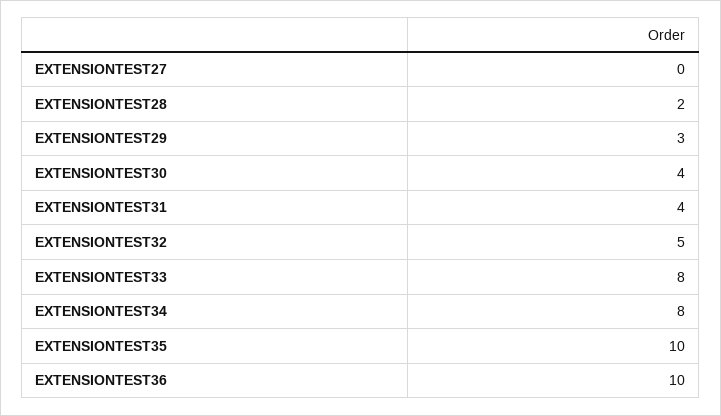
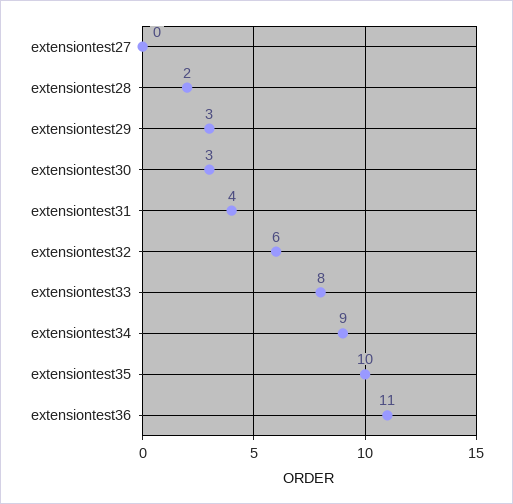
EXTENSIONTEST30: 4 -> 3
EXTENSIONTEST32: 5 -> 6
EXTENSIONTEST34: 8 -> 9
EXTENSIONTEST36: 10 -> 11

